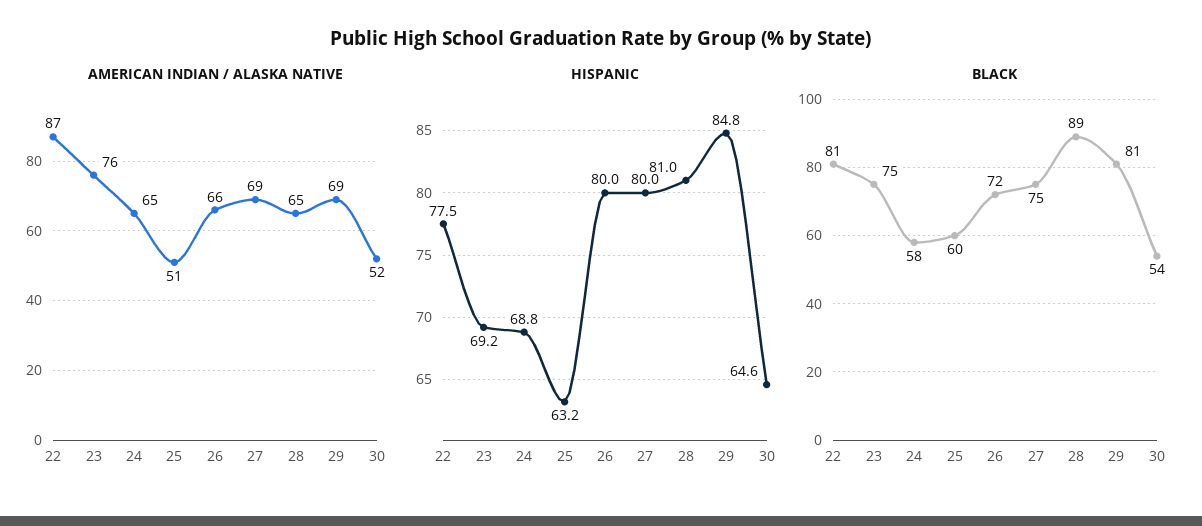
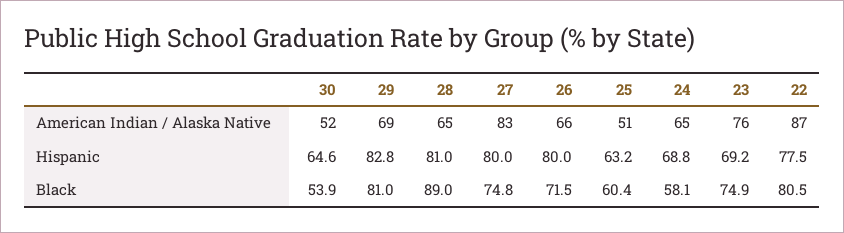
AMERICAN INDIAN / ALASKA NATIVE, 27: 69 -> 83
HISPANIC, 29: 84.8 -> 82.8

